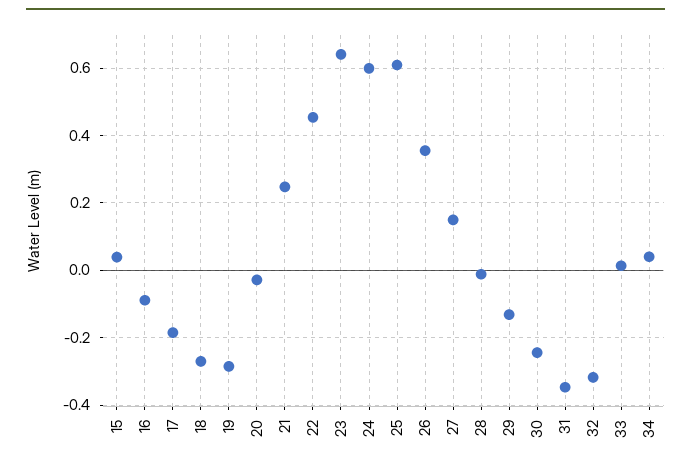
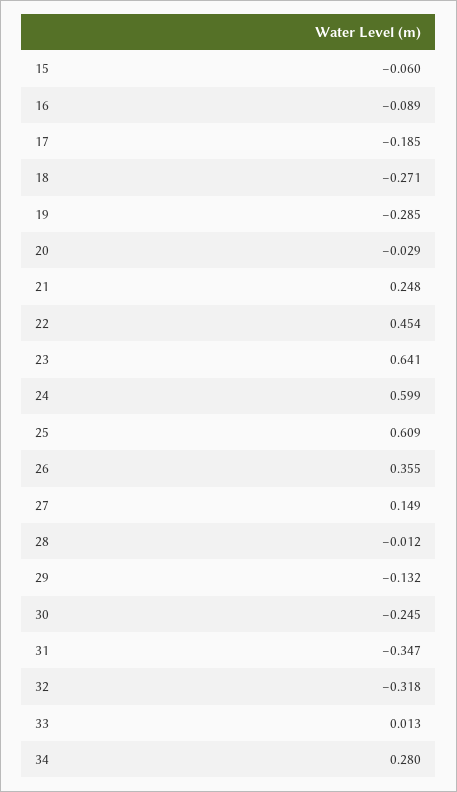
15: 0.04 -> -0.06
34: 0.04 -> 0.28

